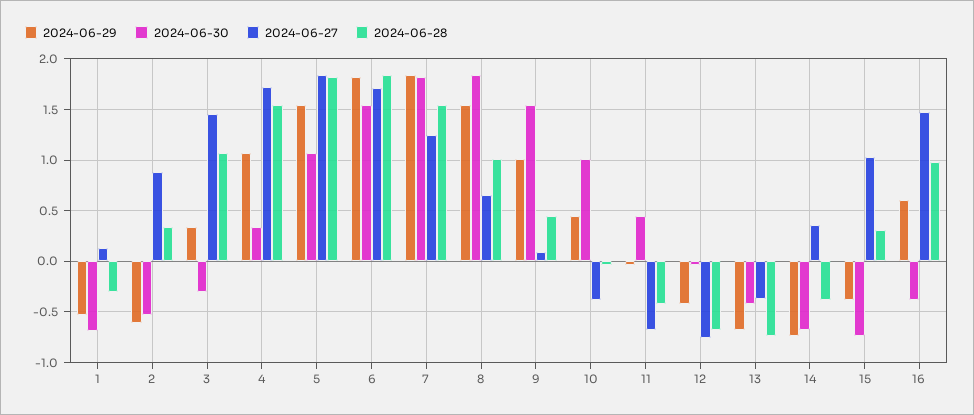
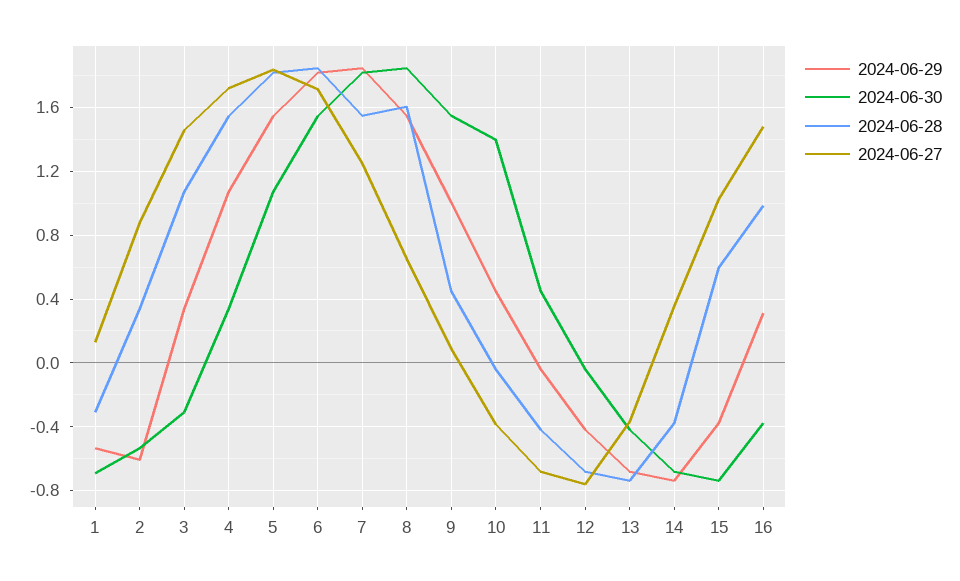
2024-06-28, 8: 1 -> 1.6
2024-06-30, 10: 1 -> 1.4
2024-06-28, 15: 0.3 -> 0.6
2024-06-29, 16: 0.6 -> 0.3

